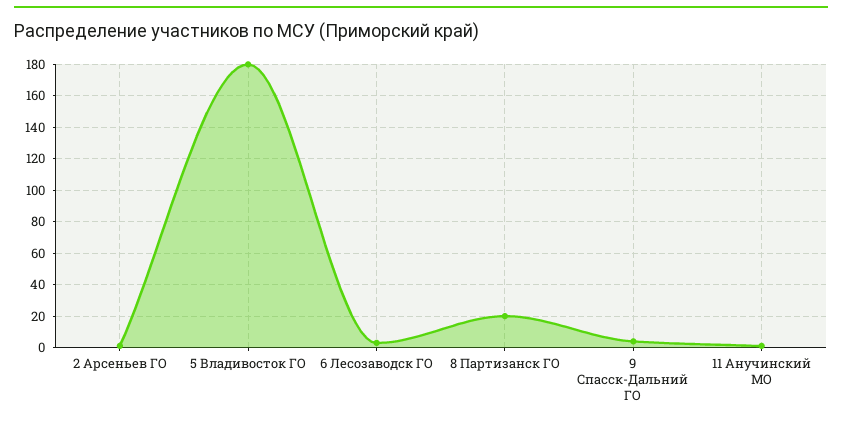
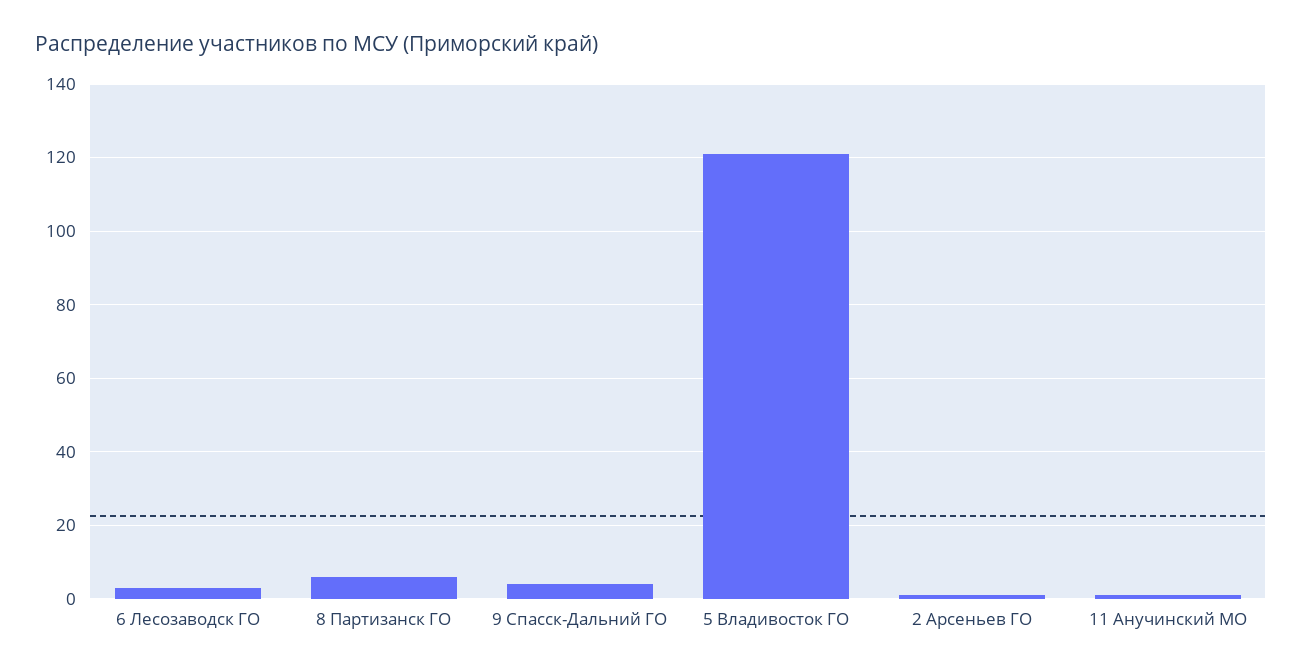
5 Владивосток ГО: 180 -> 120
8 Партизанск ГО: 20 -> 5

